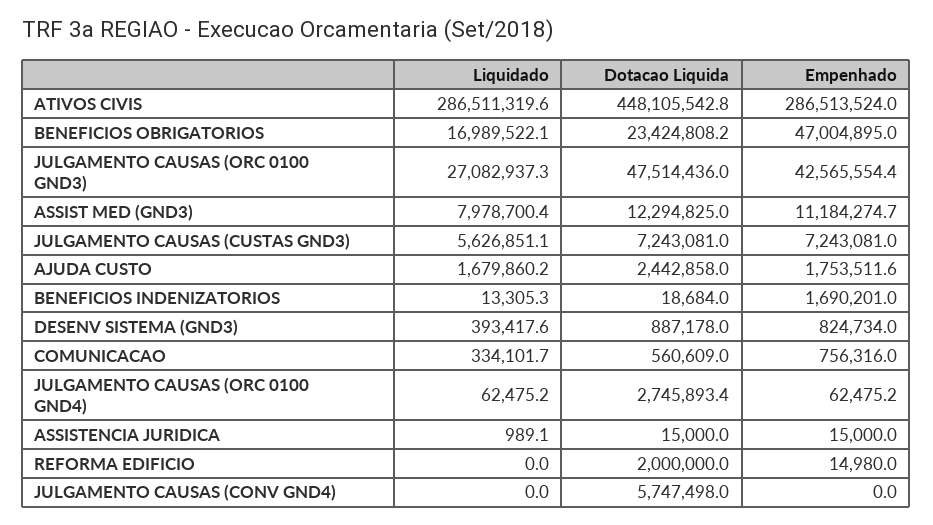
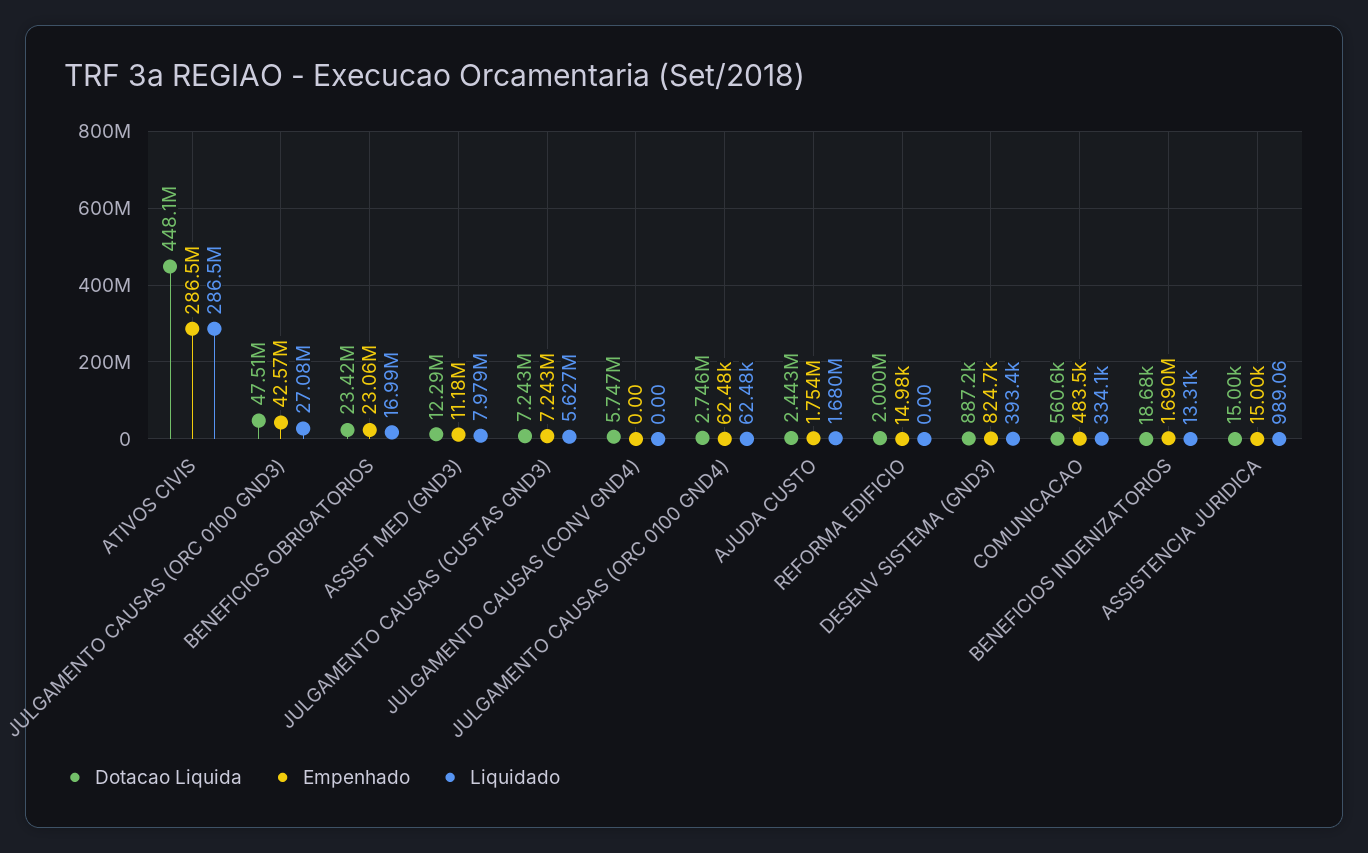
Empenhado, BENEFICIOS OBRIGATORIOS: 47004895 -> 23060000
Empenhado, COMUNICACAO: 756316 -> 483500

